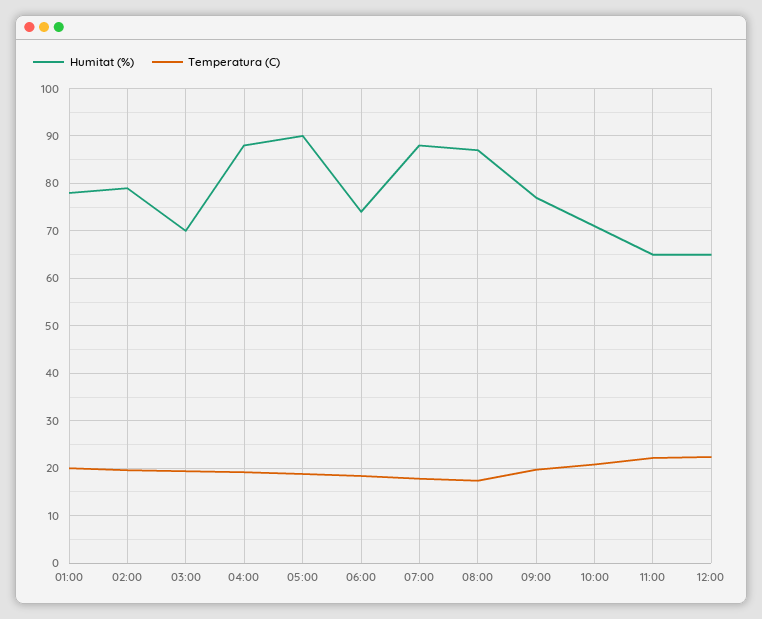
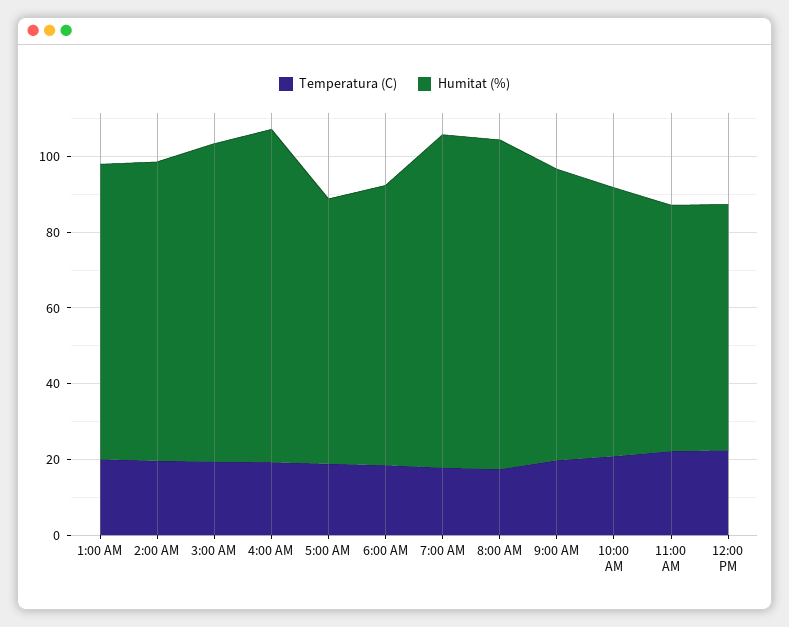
Humitat (%), 03:00: 70 -> 85
Humitat (%), 05:00: 90 -> 70

